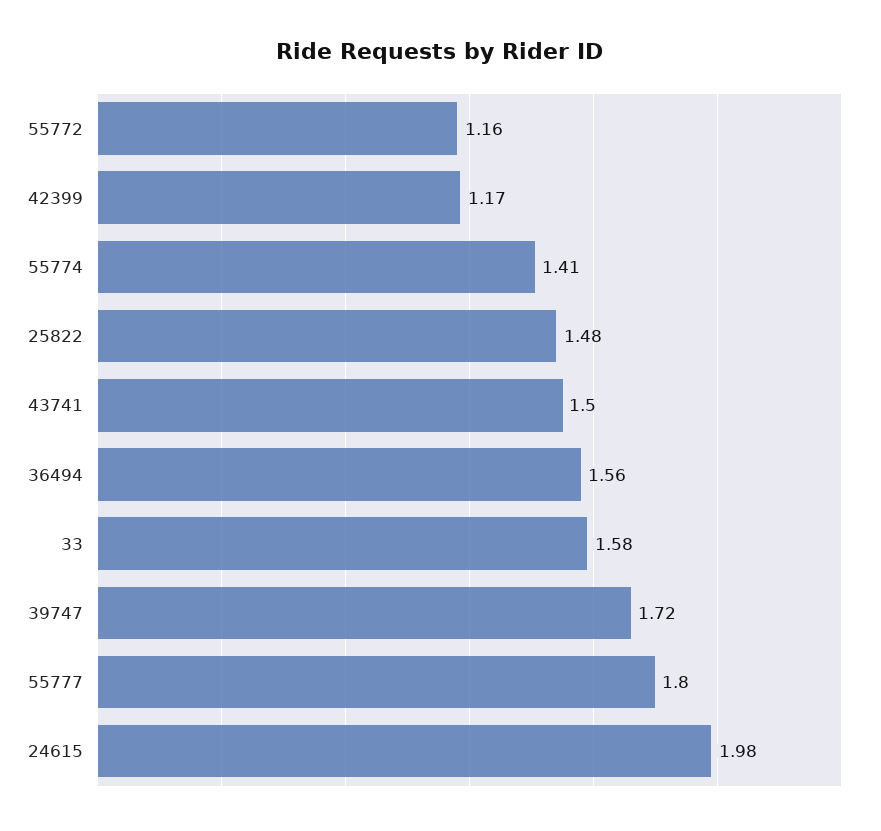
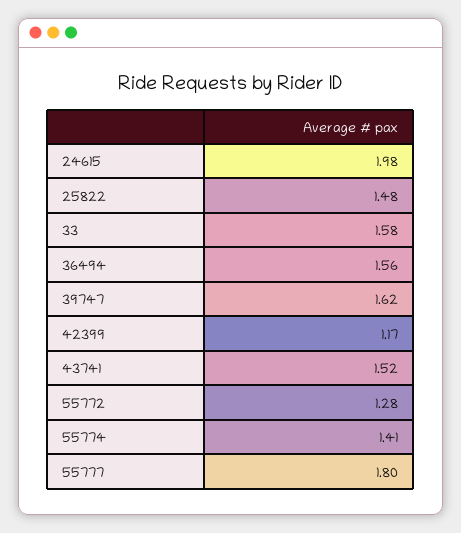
55772: 1.16 -> 1.28
43741: 1.5 -> 1.52
39747: 1.72 -> 1.62

